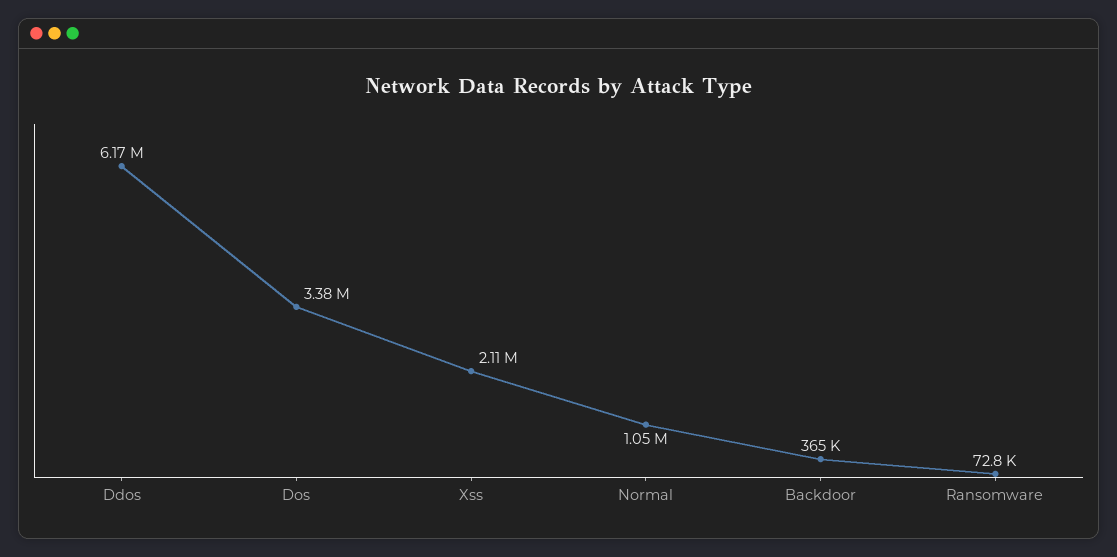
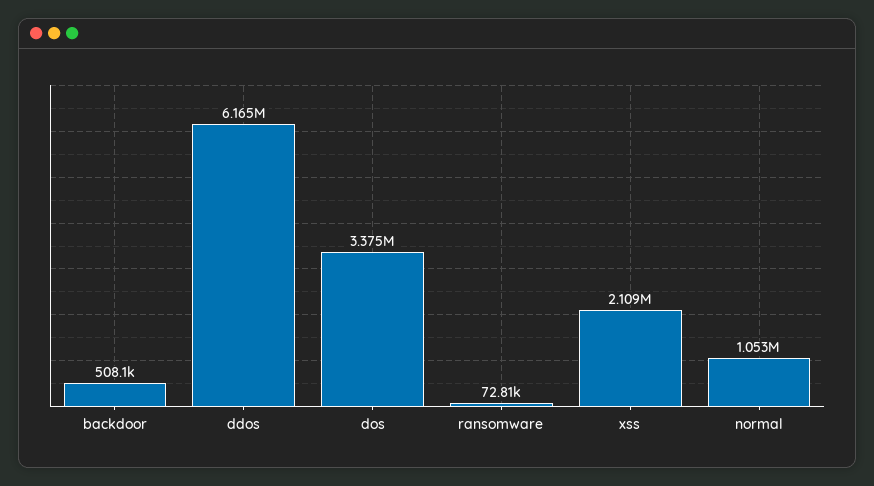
Backdoor: 365000 -> 508100

